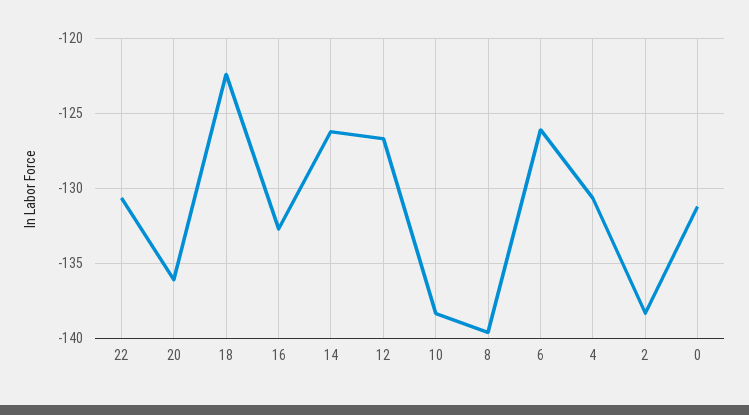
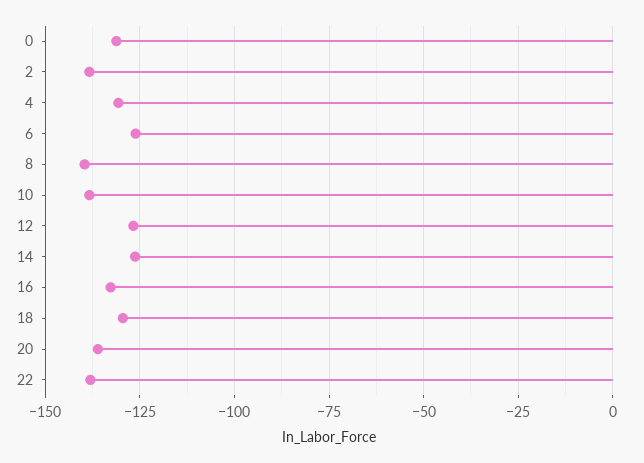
22: -130.5 -> -137.5
18: -122.5 -> -130

